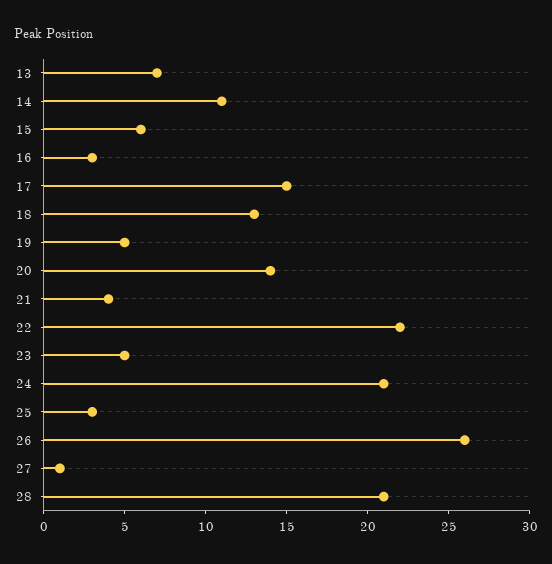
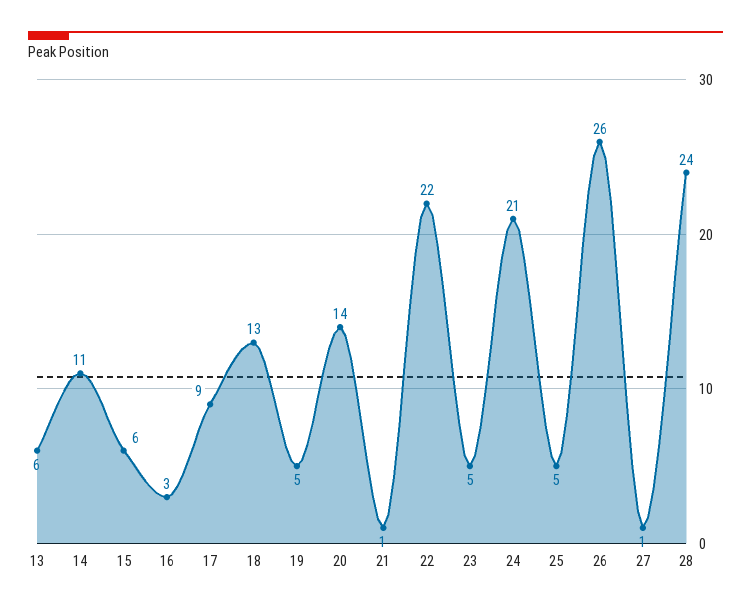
13: 7 -> 6
17: 15 -> 9
21: 4 -> 1
25: 3 -> 5
28: 21 -> 24

